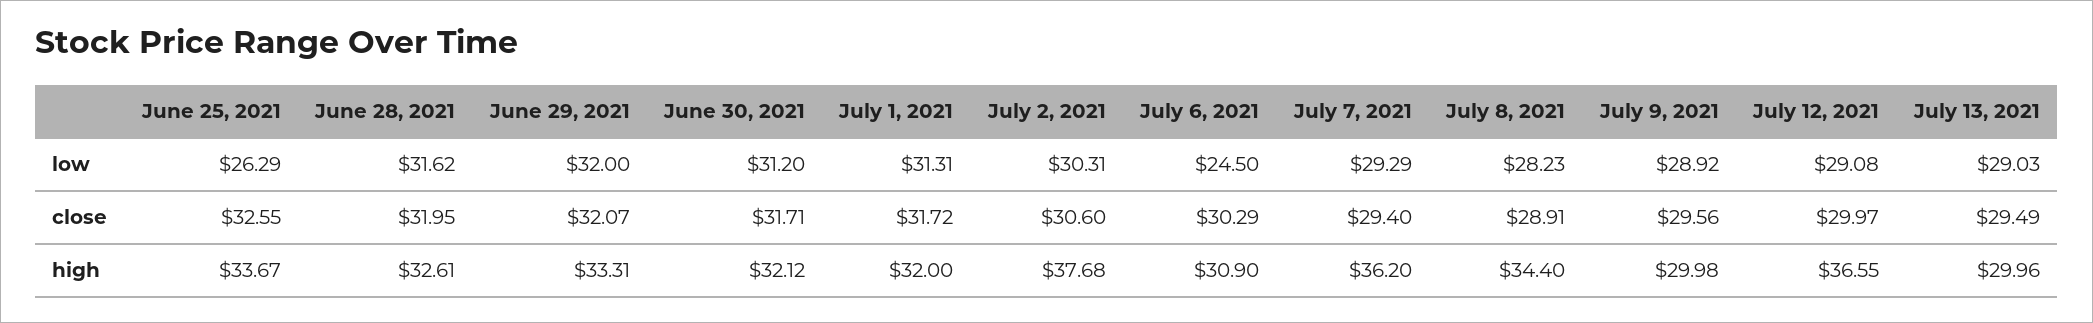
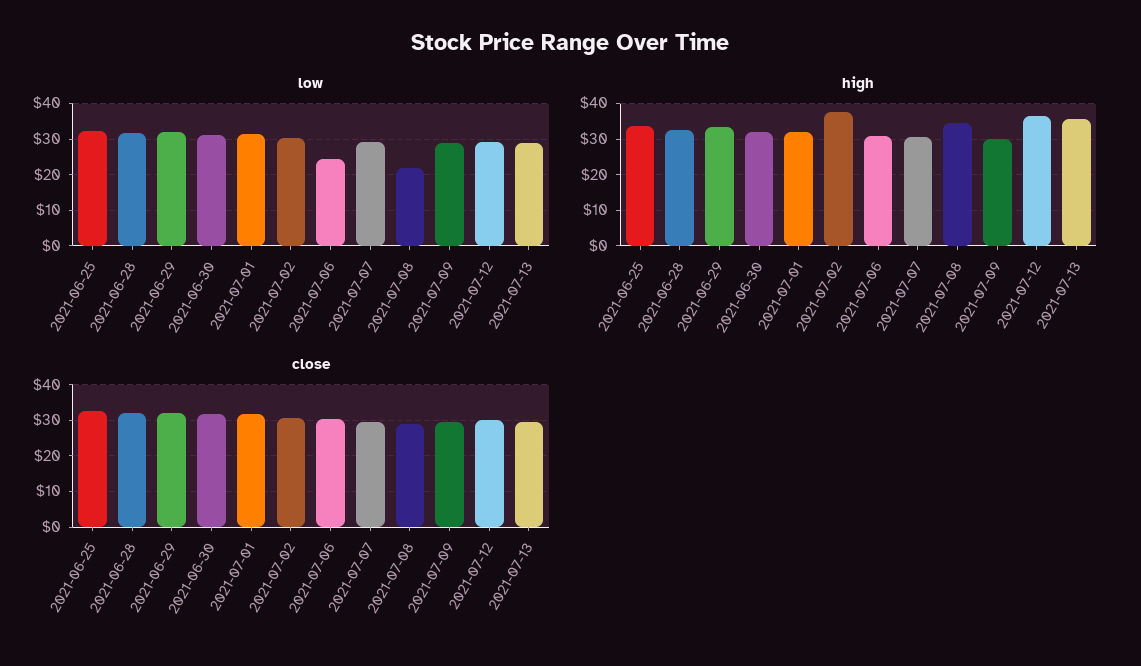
low, June 25, 2021: 26.29 -> 32
low, July 8, 2021: 28.23 -> 22
high, July 7, 2021: 36.2 -> 30
high, July 13, 2021: 29.96 -> 36

